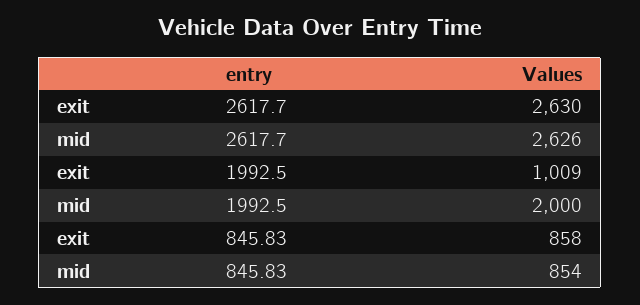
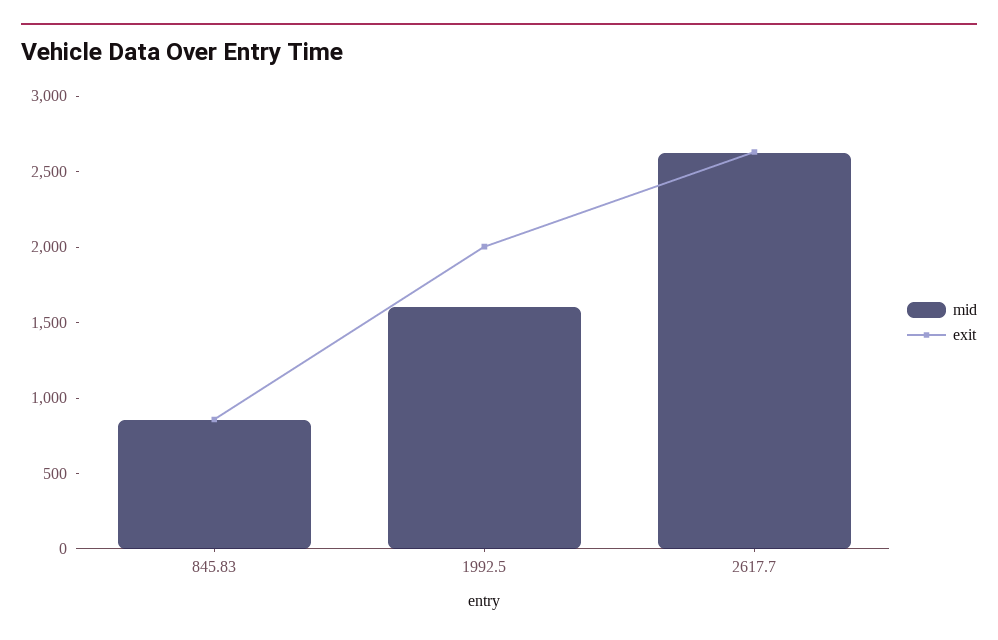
exit, 1992.5: 1009 -> 2000
mid, 1992.5: 2000 -> 1600

